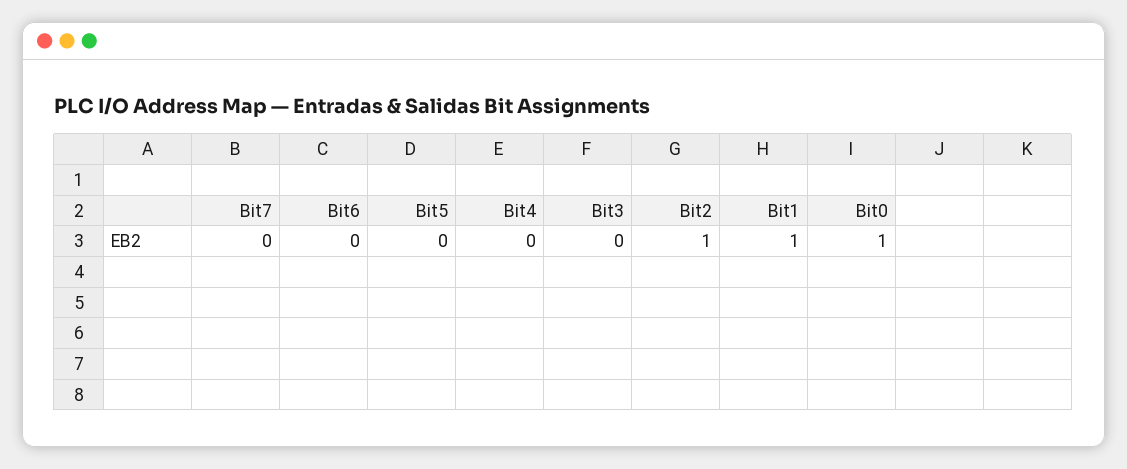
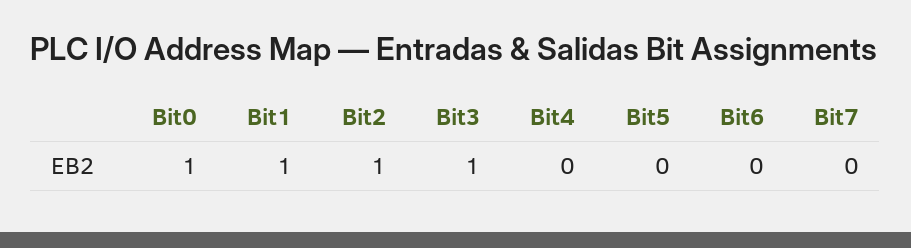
Bit3: 0 -> 1

